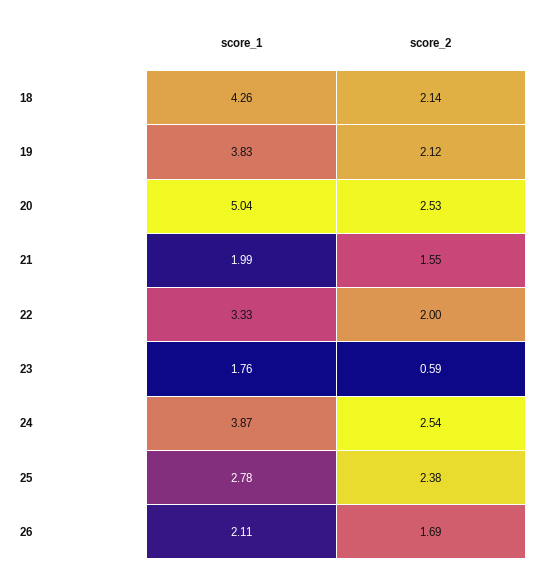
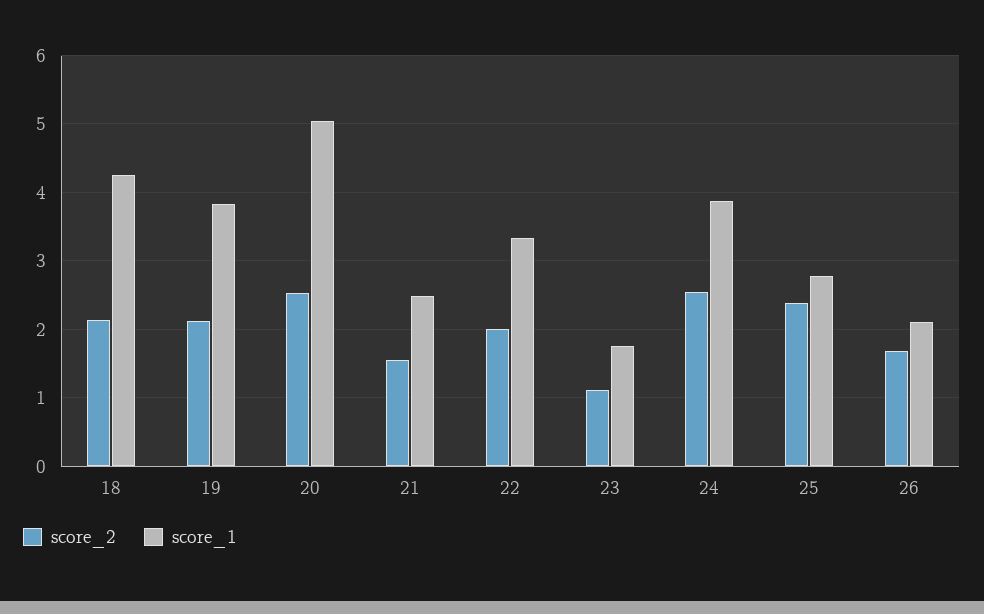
score_1, 21: 1.99 -> 2.5
score_2, 23: 0.59 -> 1.1

